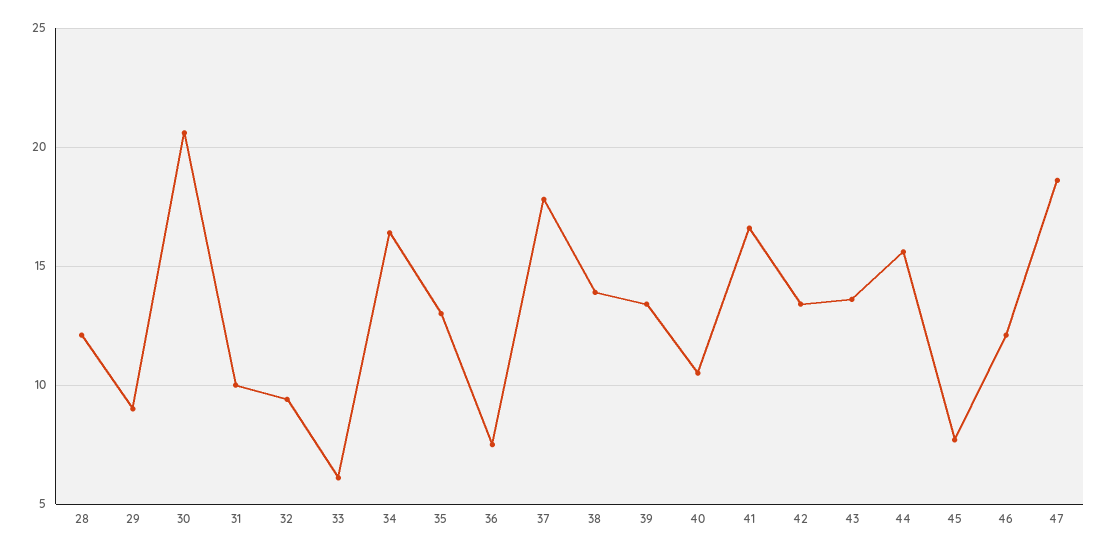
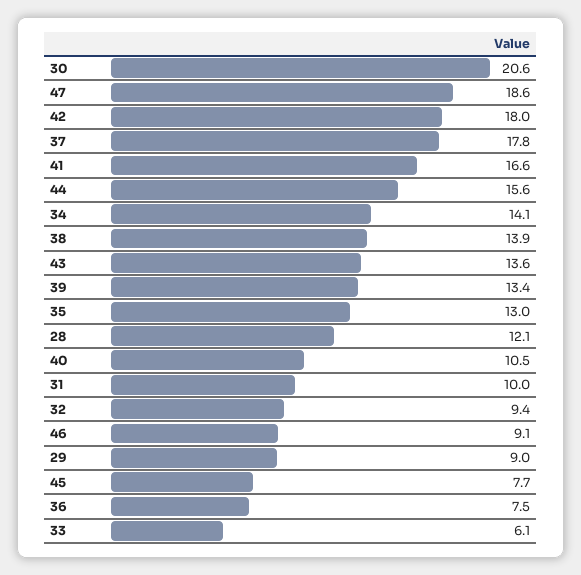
34: 16.5 -> 14.1
42: 13.5 -> 18
46: 12 -> 9.1

